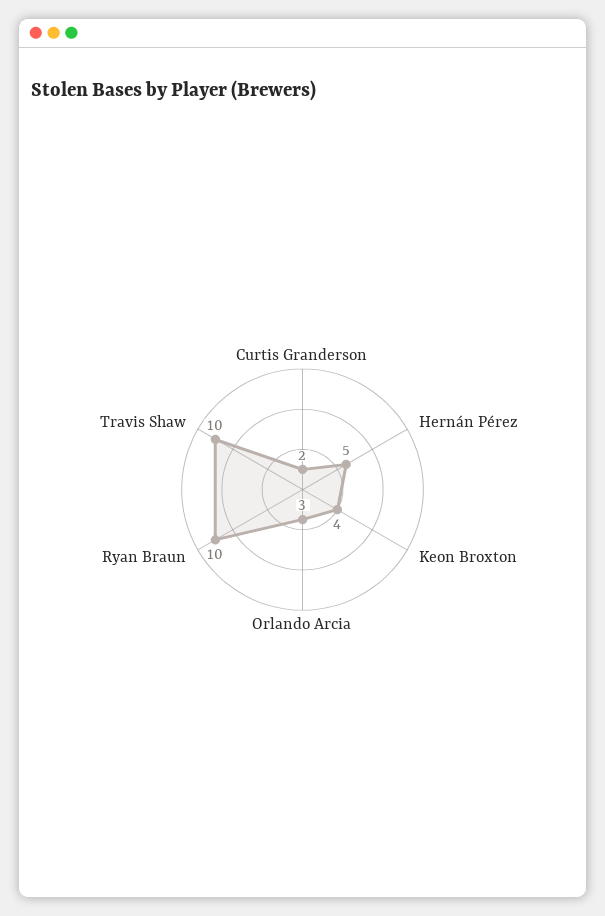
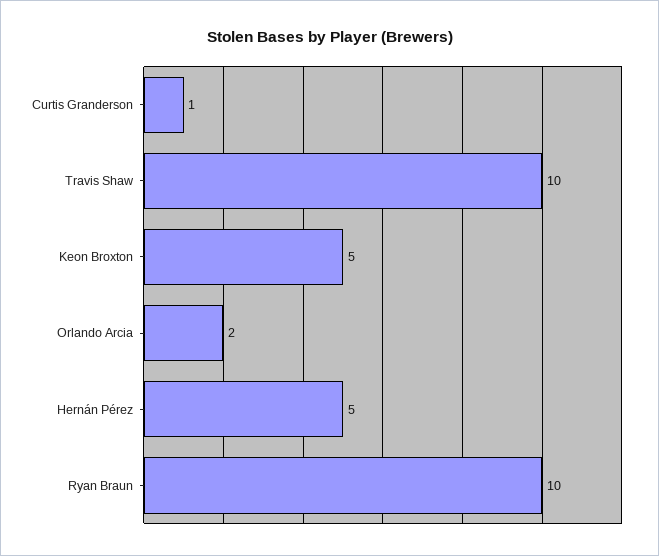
Curtis Granderson: 2 -> 1
Keon Broxton: 4 -> 5
Orlando Arcia: 3 -> 2

